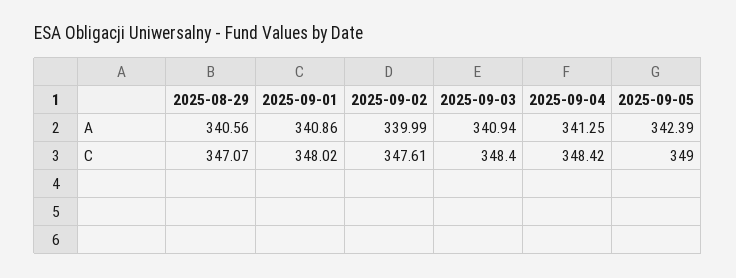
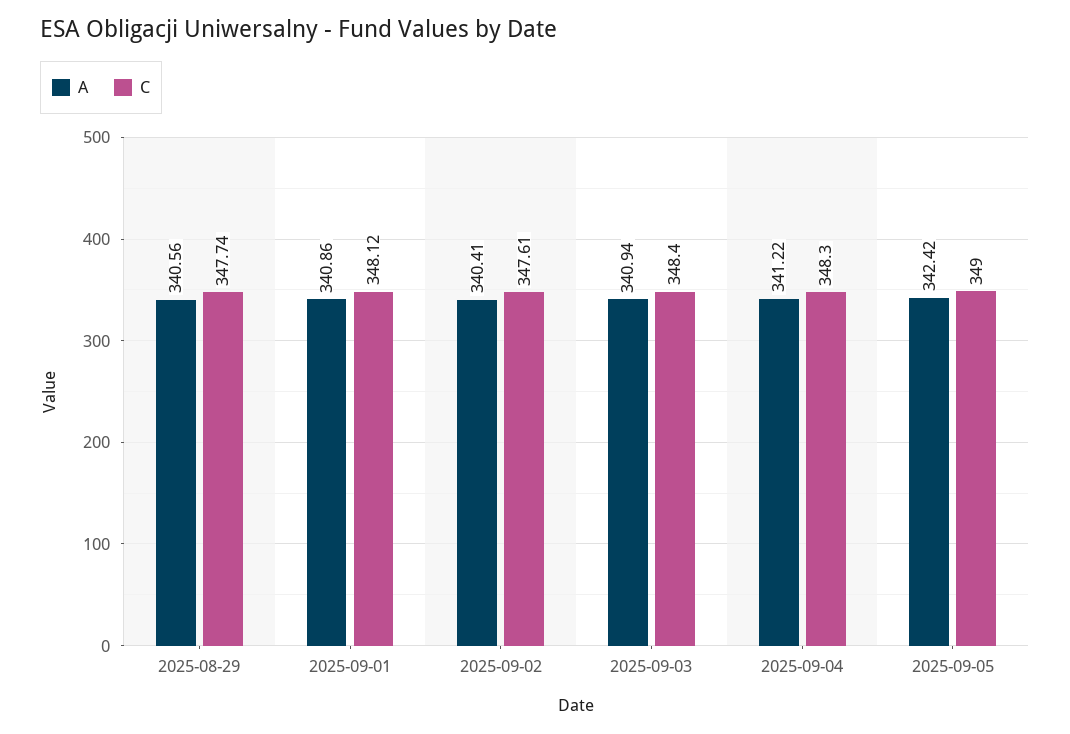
A, 2025-09-02: 339.99 -> 340.41
A, 2025-09-04: 341.25 -> 341.22
A, 2025-09-05: 342.39 -> 342.42
C, 2025-08-29: 347.07 -> 347.74
C, 2025-09-01: 348.02 -> 348.12
C, 2025-09-04: 348.42 -> 348.3

